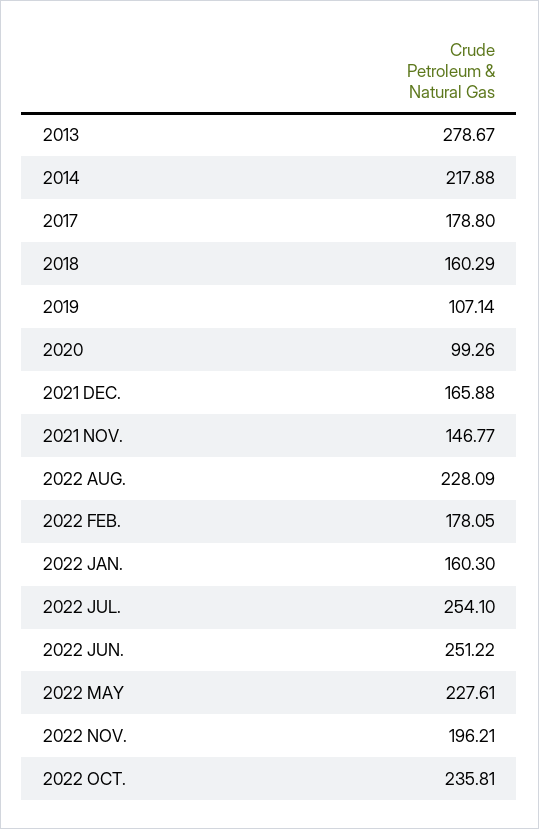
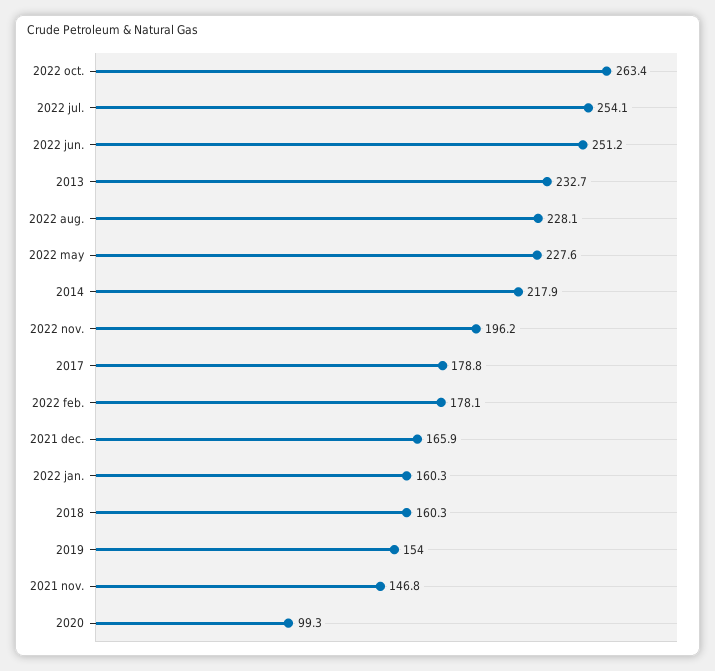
2013: 278.67 -> 232.7
2019: 107.14 -> 154
2022 OCT.: 235.81 -> 263.4

